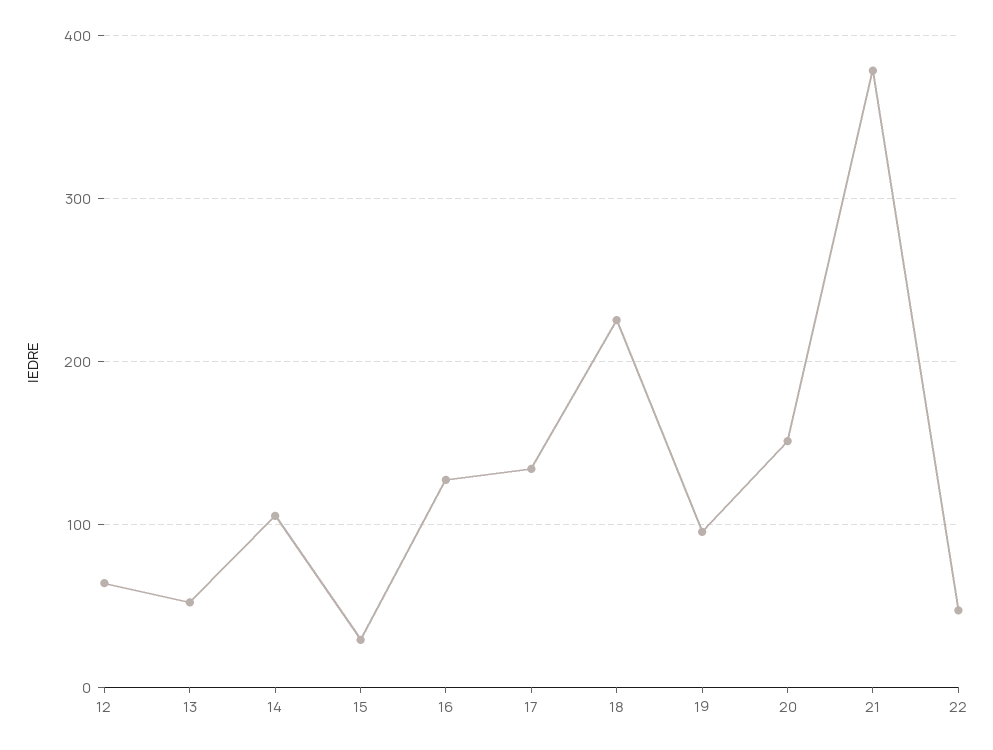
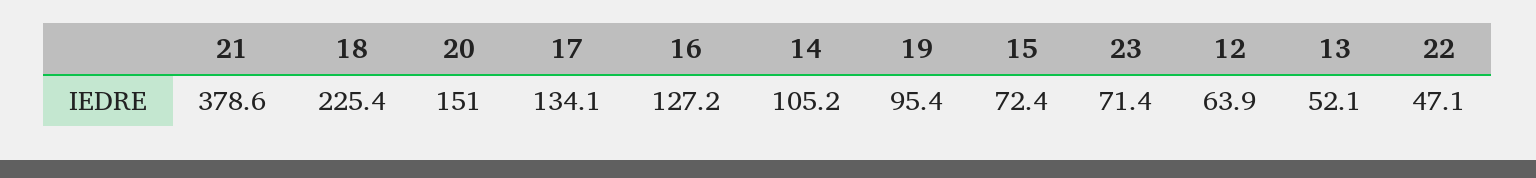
15: 30 -> 72.4
23: none -> 71.4

